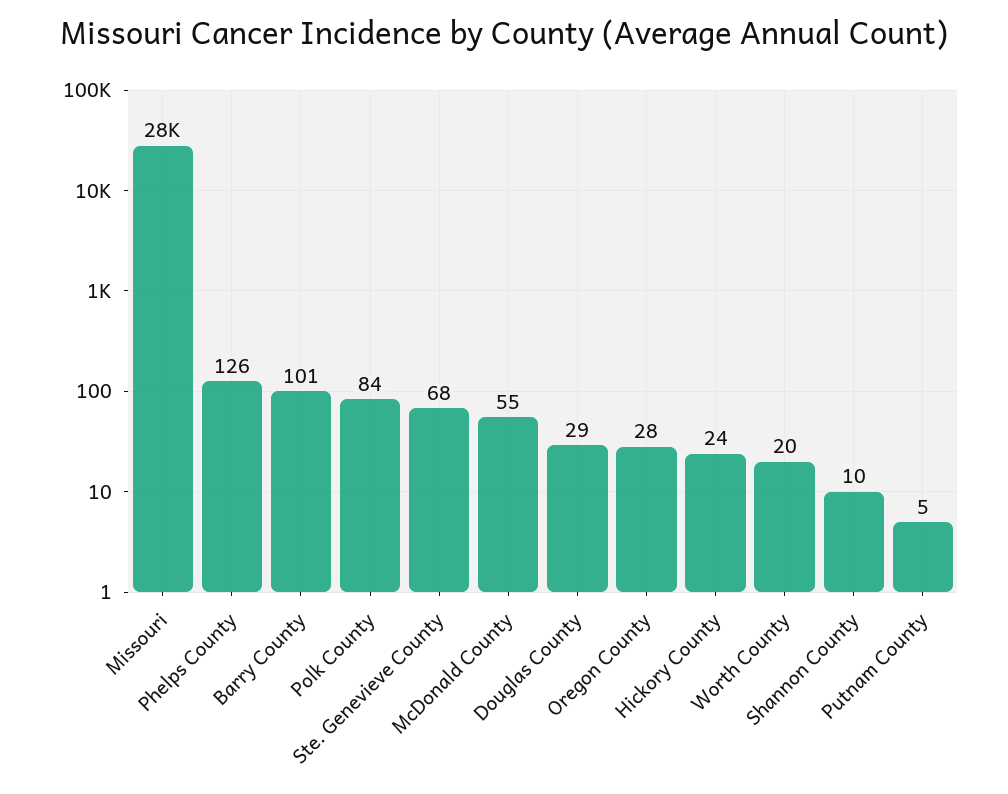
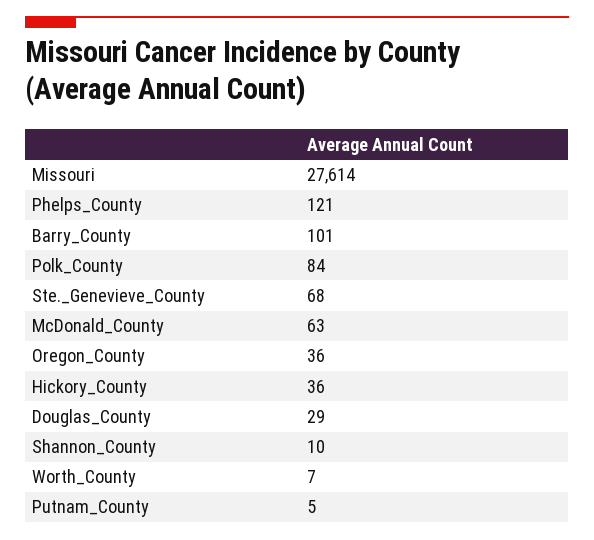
Phelps County: 126 -> 121
McDonald County: 55 -> 63
Oregon County: 28 -> 36
Hickory County: 24 -> 36
Worth County: 20 -> 7

